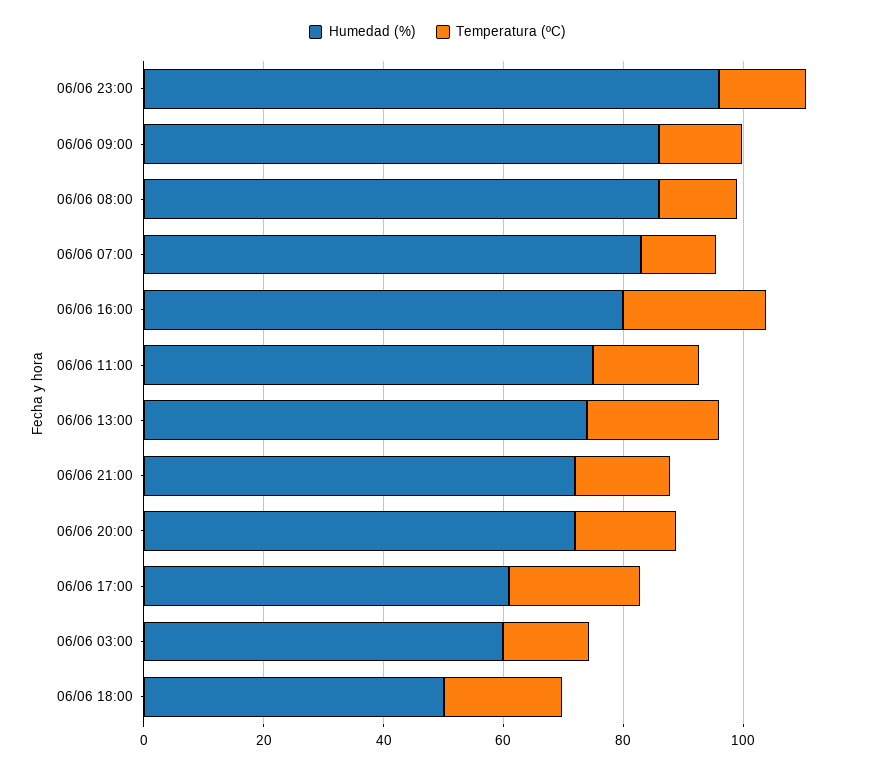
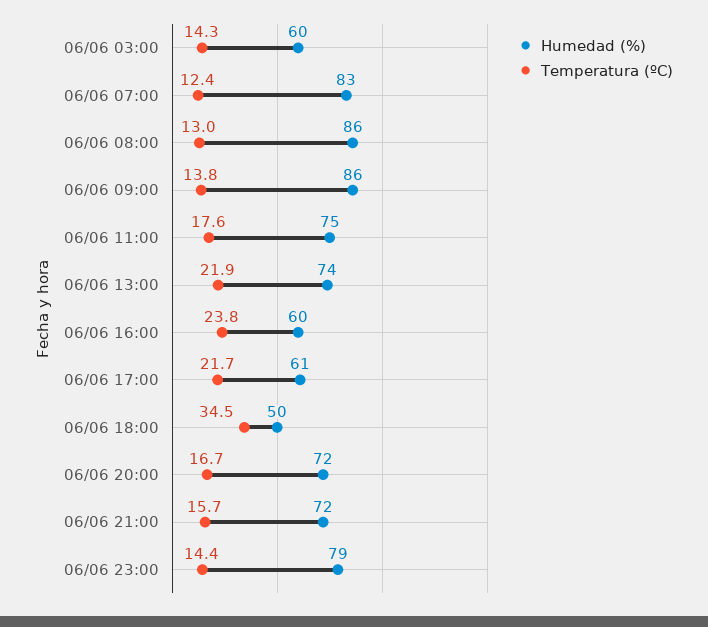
Humedad (%), 06/06 23:00: 95 -> 79
Humedad (%), 06/06 16:00: 80 -> 60
Temperatura (ºC), 06/06 18:00: 20 -> 34.5

